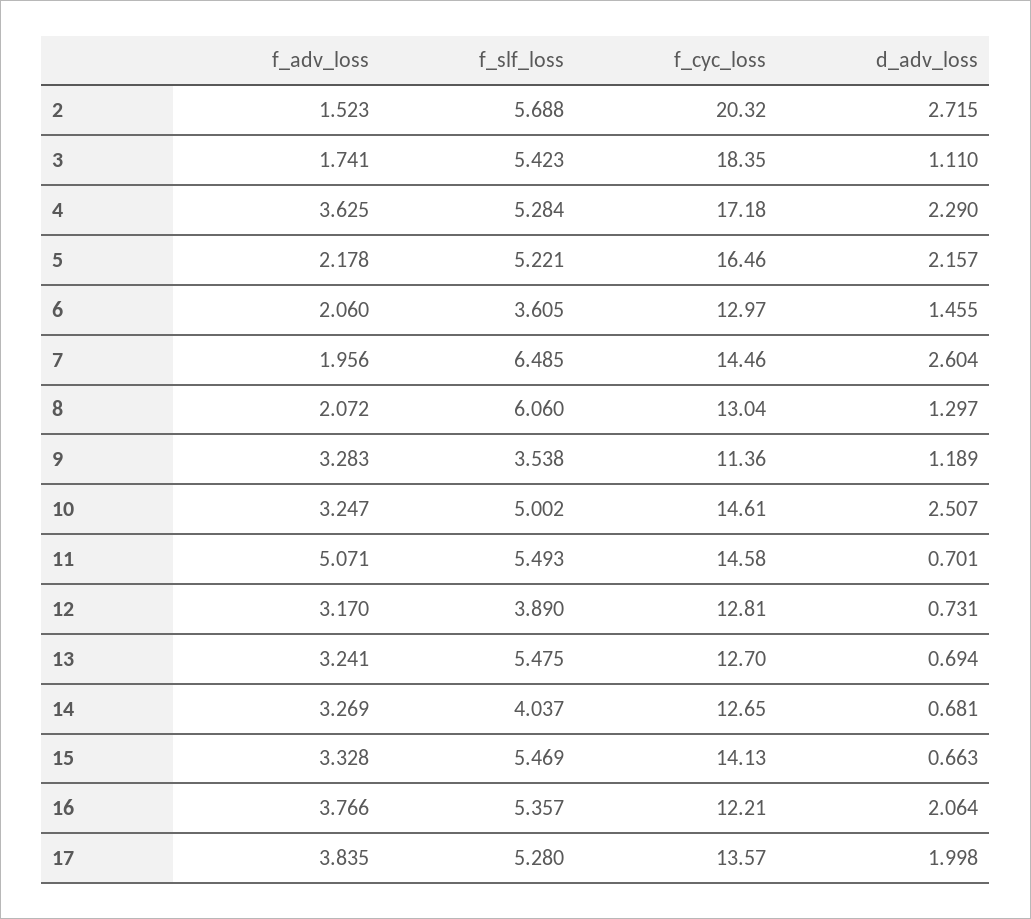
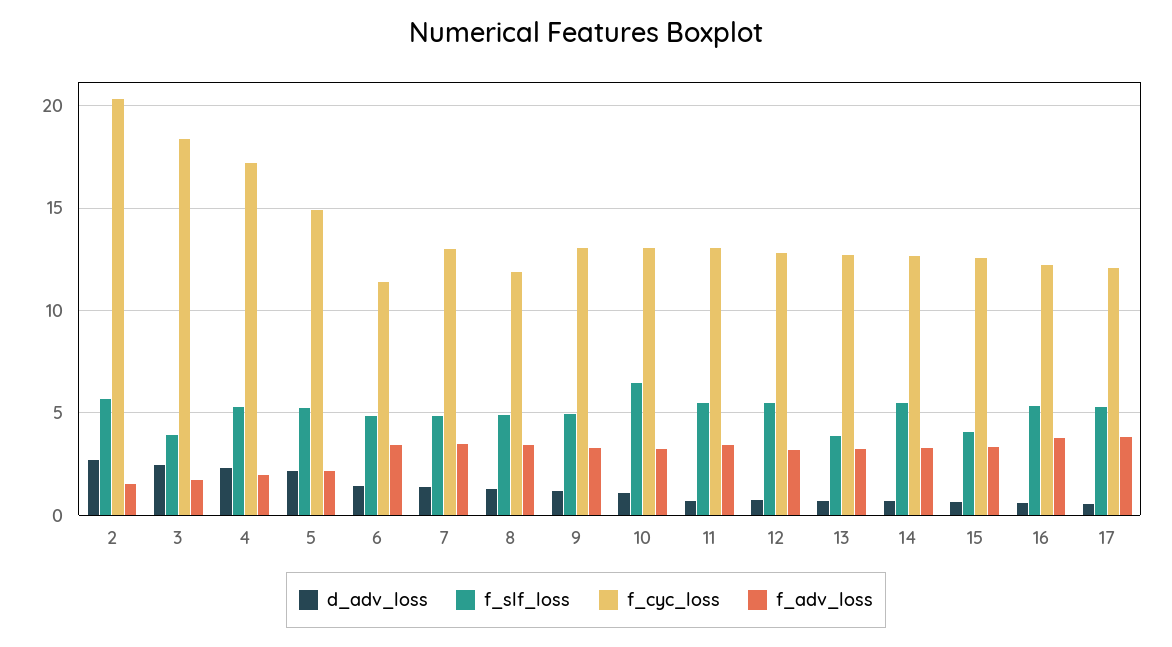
f_slf_loss, 3: 5.423 -> 4
d_adv_loss, 3: 1.11 -> 2.5
f_adv_loss, 4: 3.625 -> 2
f_cyc_loss, 5: 16.46 -> 15
f_adv_loss, 6: 2.06 -> 3.5
f_slf_loss, 6: 3.605 -> 5
f_cyc_loss, 6: 12.97 -> 11.5
f_adv_loss, 7: 1.956 -> 3.5
f_slf_loss, 7: 6.485 -> 5
f_cyc_loss, 7: 14.46 -> 13
d_adv_loss, 7: 2.604 -> 1.5
f_adv_loss, 8: 2.072 -> 3.5
f_slf_loss, 8: 6.06 -> 5
f_cyc_loss, 8: 13.04 -> 12
f_slf_loss, 9: 3.538 -> 5
f_cyc_loss, 9: 11.36 -> 13
f_slf_loss, 10: 5.002 -> 6.5
f_cyc_loss, 10: 14.61 -> 13
d_adv_loss, 10: 2.507 -> 1
f_adv_loss, 11: 5.071 -> 3.5
f_cyc_loss, 11: 14.58 -> 13
f_slf_loss, 12: 3.89 -> 5.5
f_slf_loss, 13: 5.475 -> 4
f_slf_loss, 14: 4.037 -> 5.5
f_slf_loss, 15: 5.469 -> 4
f_cyc_loss, 15: 14.13 -> 12.5
d_adv_loss, 16: 2.064 -> 0.5
f_cyc_loss, 17: 13.57 -> 12
d_adv_loss, 17: 1.998 -> 0.5

